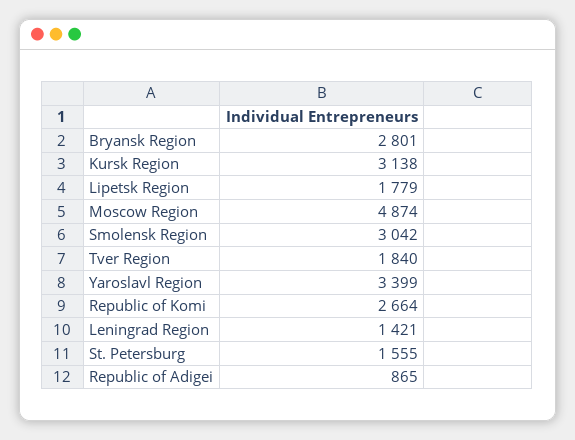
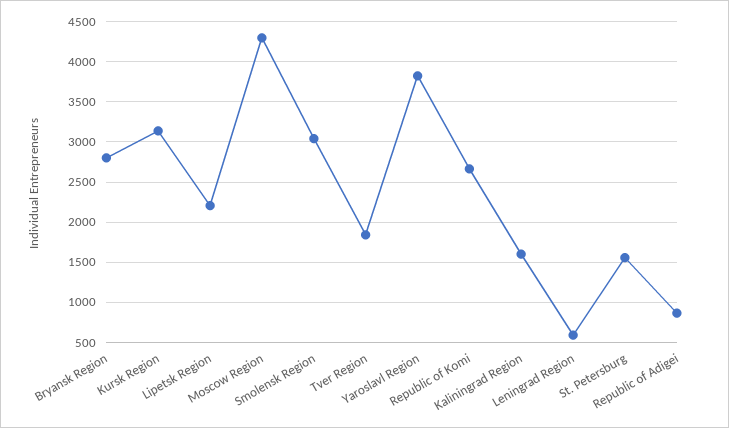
Lipetsk Region: 1779 -> 2200
Moscow Region: 4874 -> 4300
Yaroslavl Region: 3399 -> 3800
Leningrad Region: 1421 -> 600
Kaliningrad Region: none -> 1600

